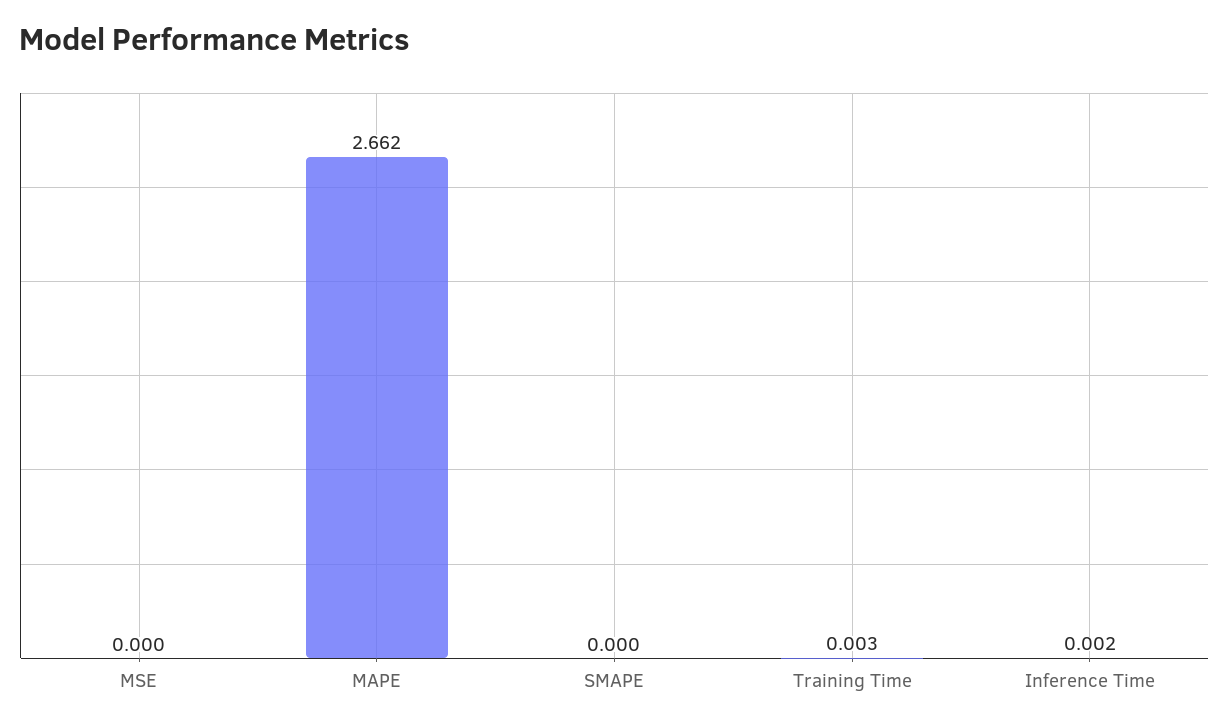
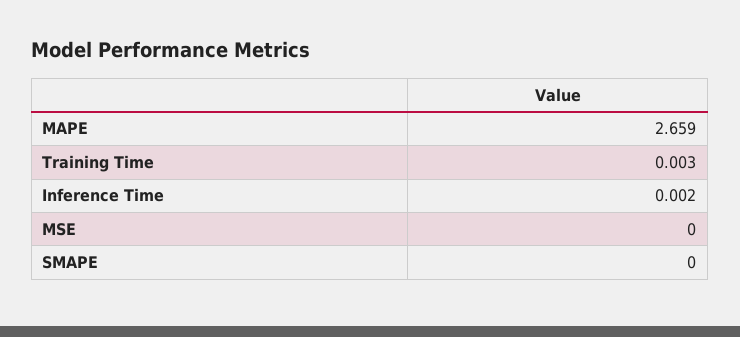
MAPE: 2.662 -> 2.659

